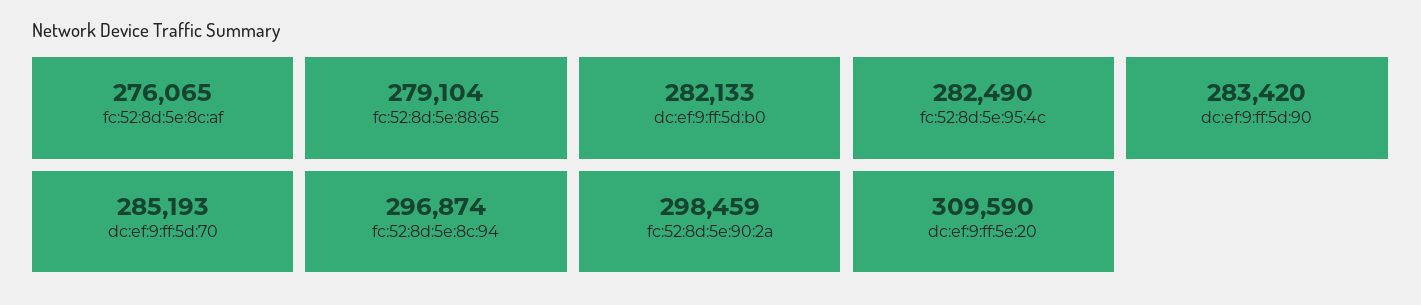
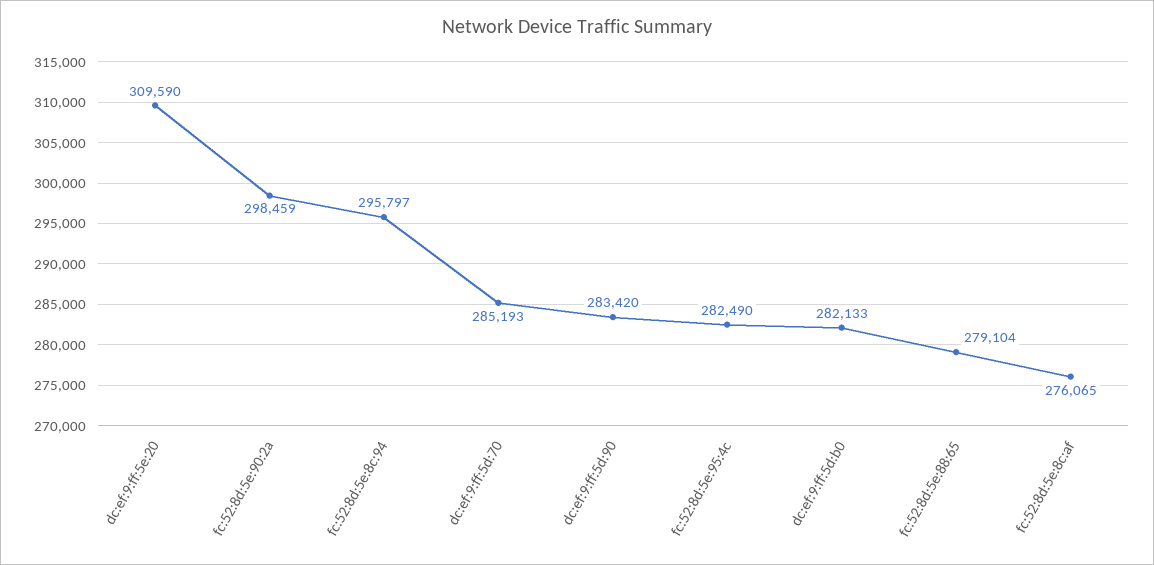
fc:52:8d:5e:8c:94: 296874 -> 295797

